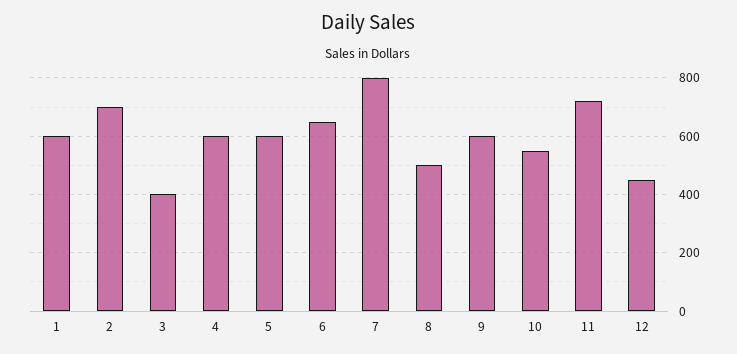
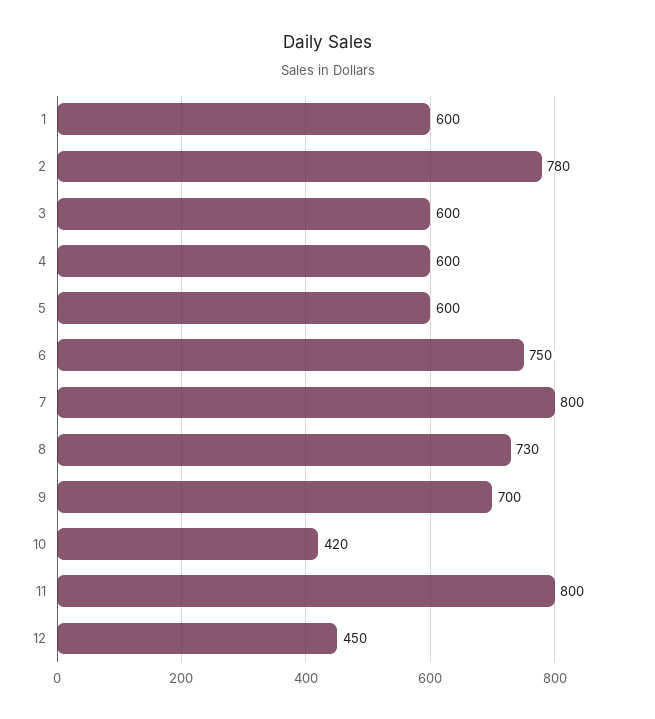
2: 700 -> 780
3: 400 -> 600
6: 650 -> 750
8: 500 -> 730
9: 600 -> 700
10: 550 -> 420
11: 725 -> 800

